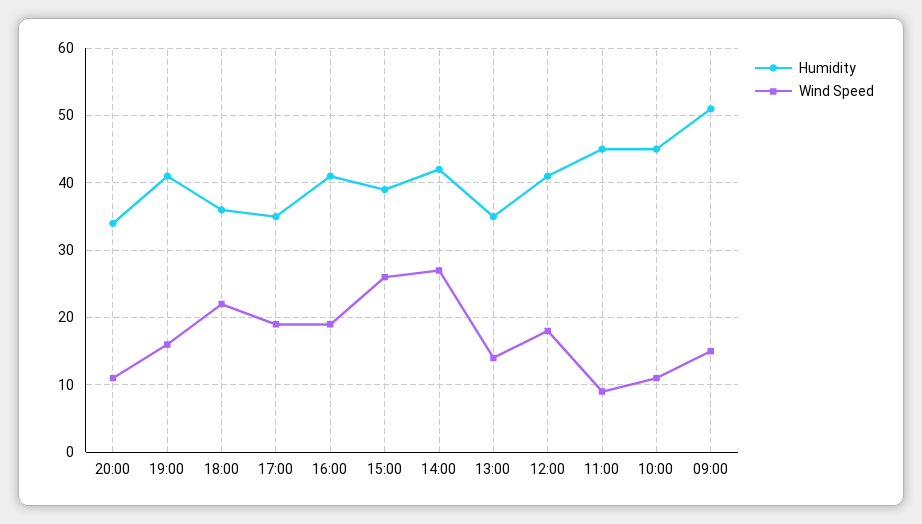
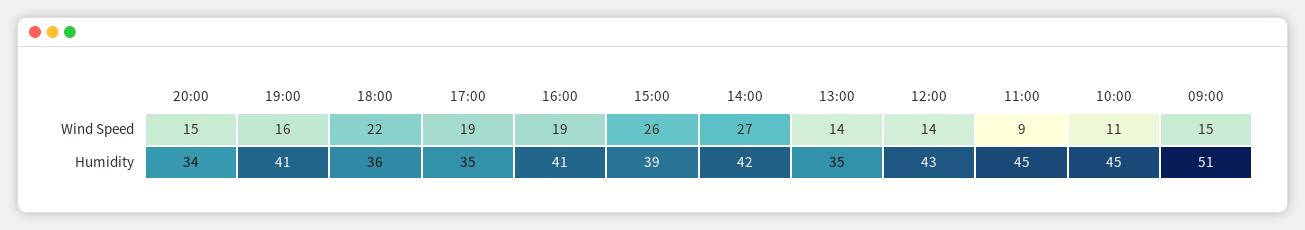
Wind Speed, 20:00: 11 -> 15
Humidity, 12:00: 41 -> 43
Wind Speed, 12:00: 18 -> 14

